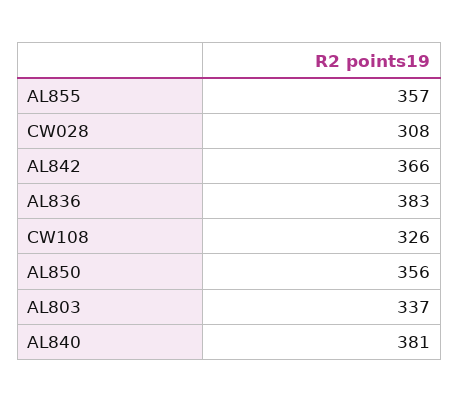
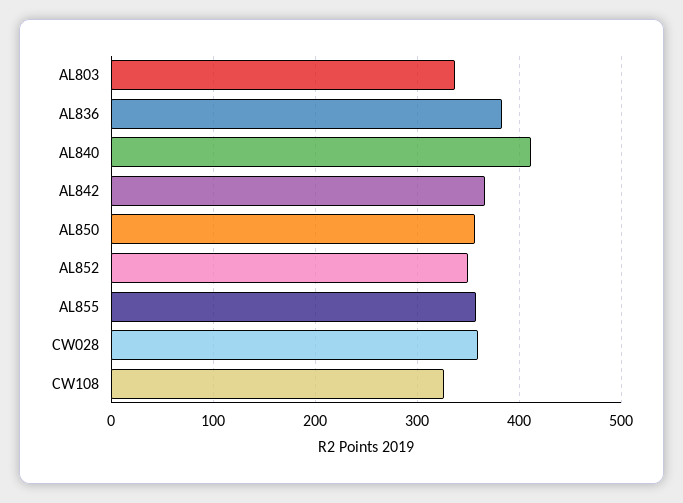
CW028: 308 -> 360
AL840: 381 -> 410
AL852: none -> 350

